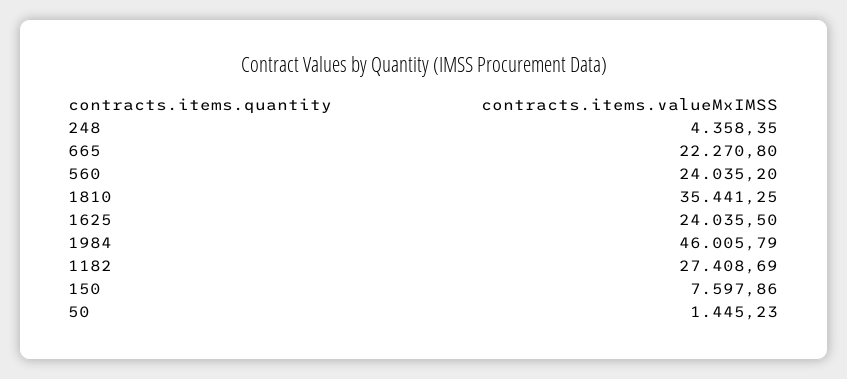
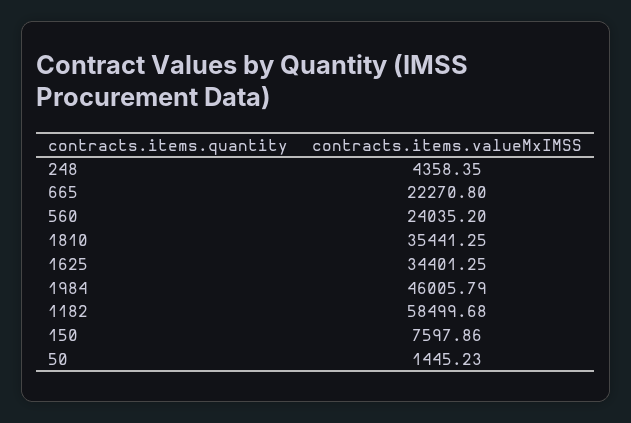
1625: 24035.5 -> 34401.25
1182: 27408.69 -> 58499.68

